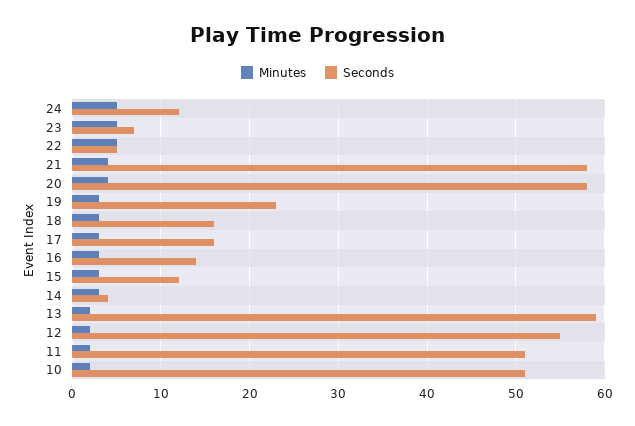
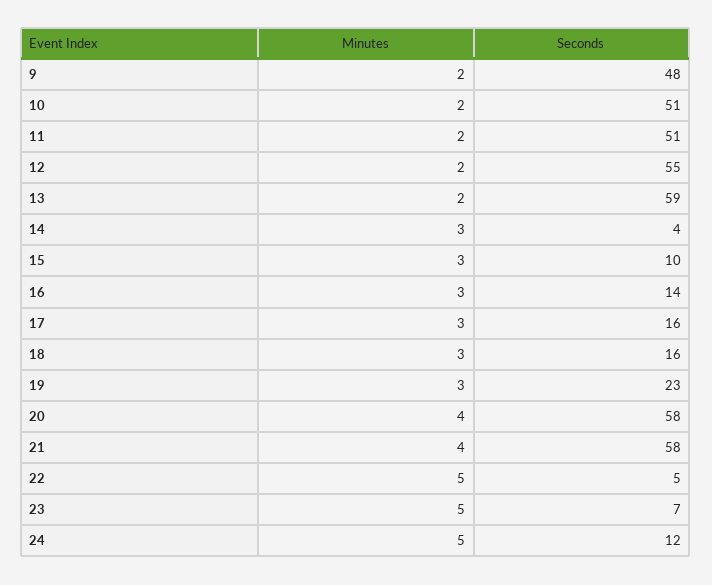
Seconds, 15: 12 -> 10
Minutes, 9: none -> 2
Seconds, 9: none -> 48

